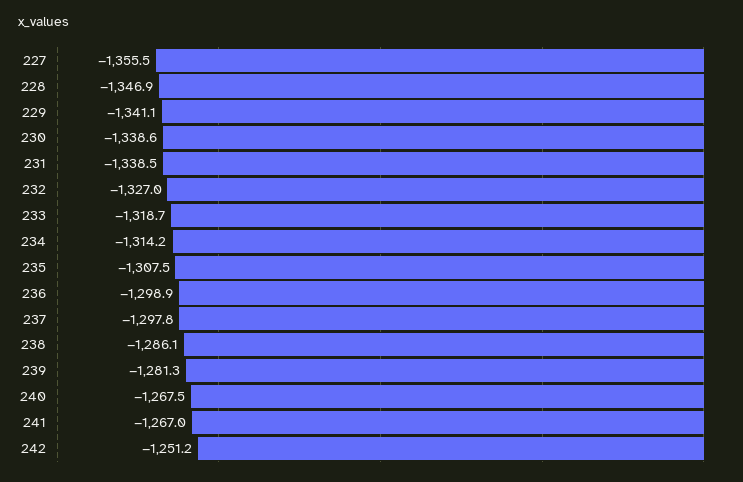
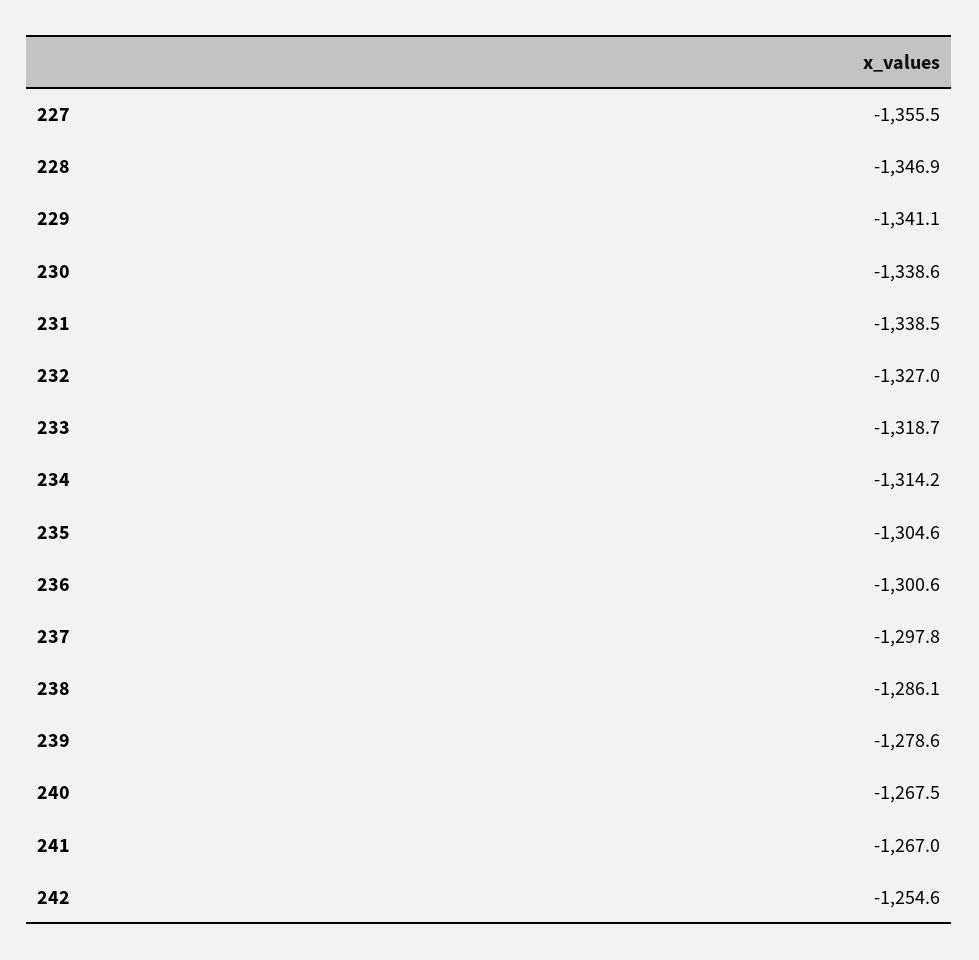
235: -1307.5 -> -1304.6
236: -1298.9 -> -1300.6
239: -1281.3 -> -1278.6
242: -1251.2 -> -1254.6

